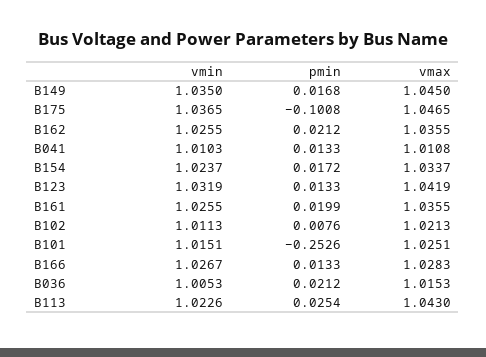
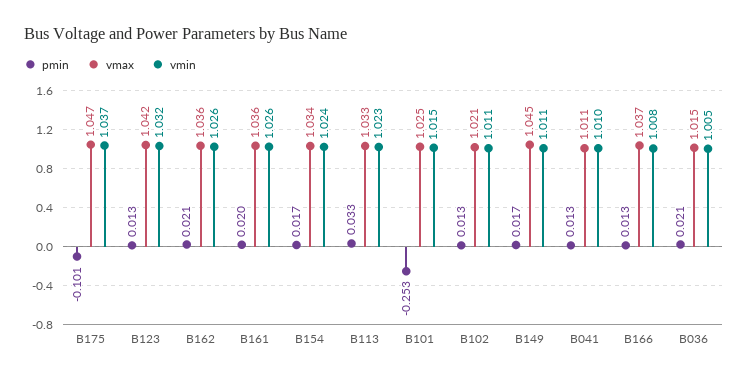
vmin, B149: 1.035 -> 1.011
pmin, B102: 0.0076 -> 0.013
vmin, B166: 1.0267 -> 1.008
vmax, B166: 1.0283 -> 1.037
pmin, B113: 0.0254 -> 0.033
vmax, B113: 1.043 -> 1.033

